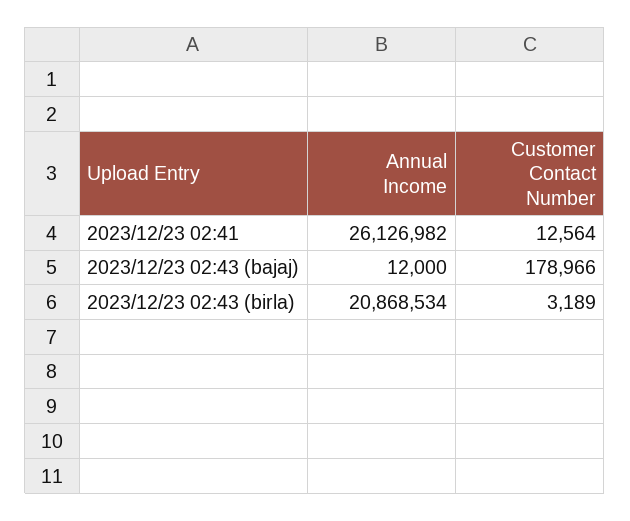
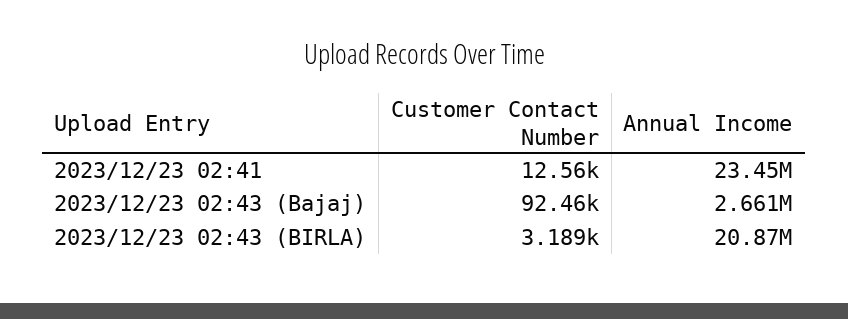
Annual Income, 2023/12/23 02:41: 26126982 -> 23450000
Annual Income, 2023/12/23 02:43 (bajaj): 12000 -> 2661000
Customer Contact Number, 2023/12/23 02:43 (bajaj): 178966 -> 92460

